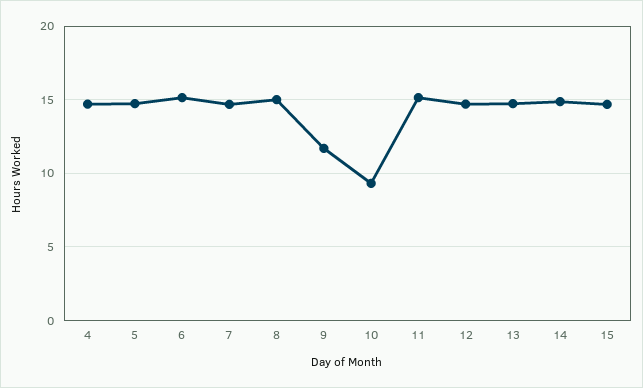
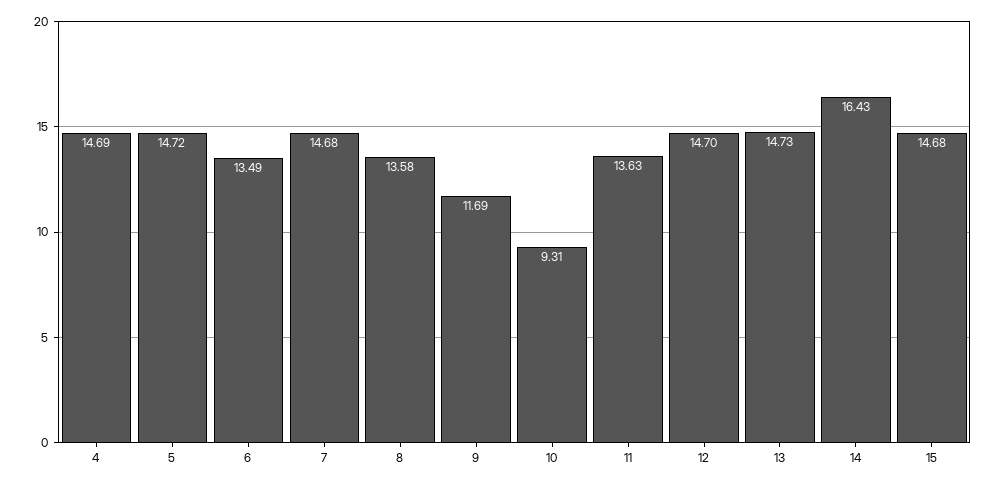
6: 15 -> 13.49
8: 15 -> 13.58
11: 15 -> 13.63
14: 15 -> 16.43

